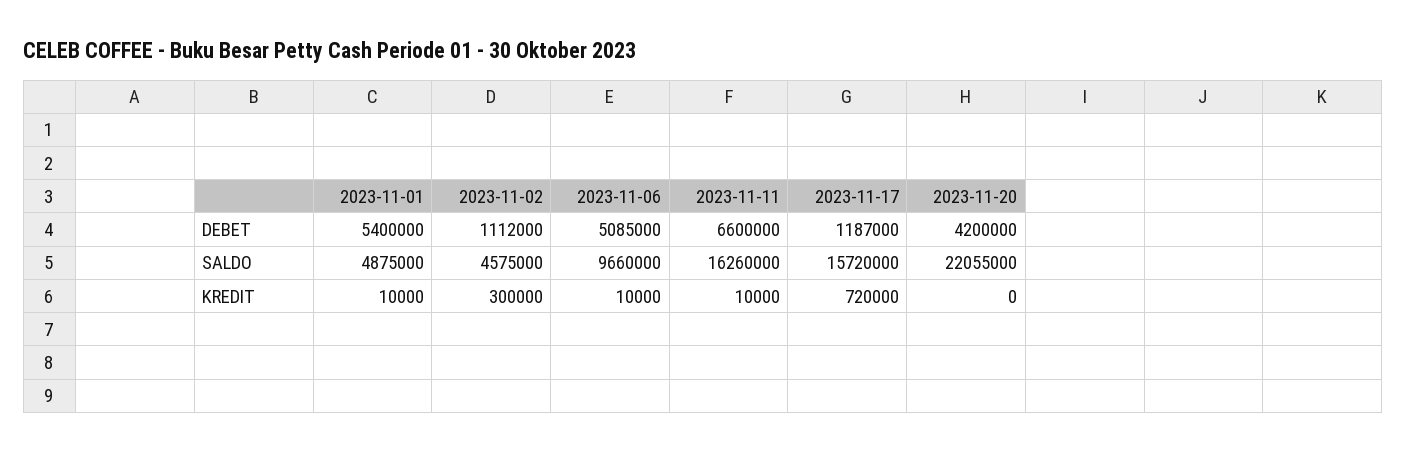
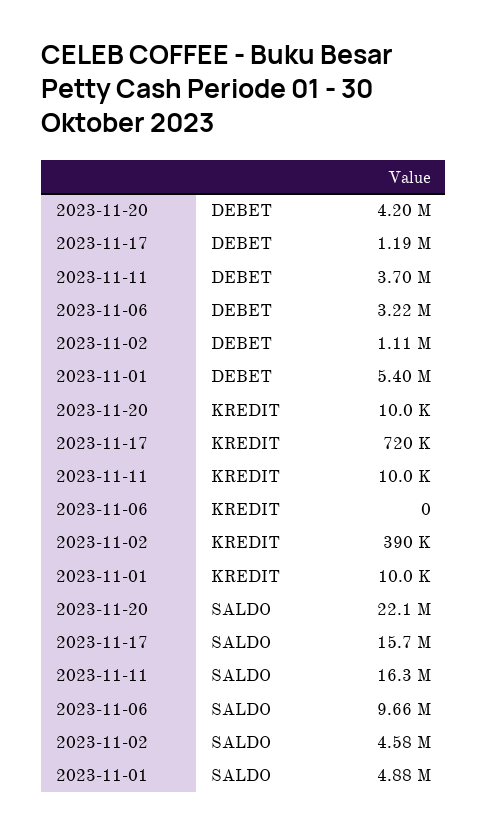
2023-11-06, DEBET: 5085000 -> 3220000
2023-11-11, DEBET: 6600000 -> 3700000
2023-11-02, KREDIT: 300000 -> 390000
2023-11-06, KREDIT: 10000 -> 0
2023-11-20, KREDIT: 0 -> 10000

